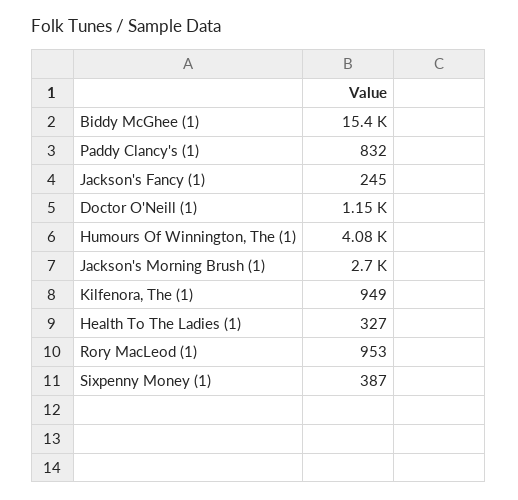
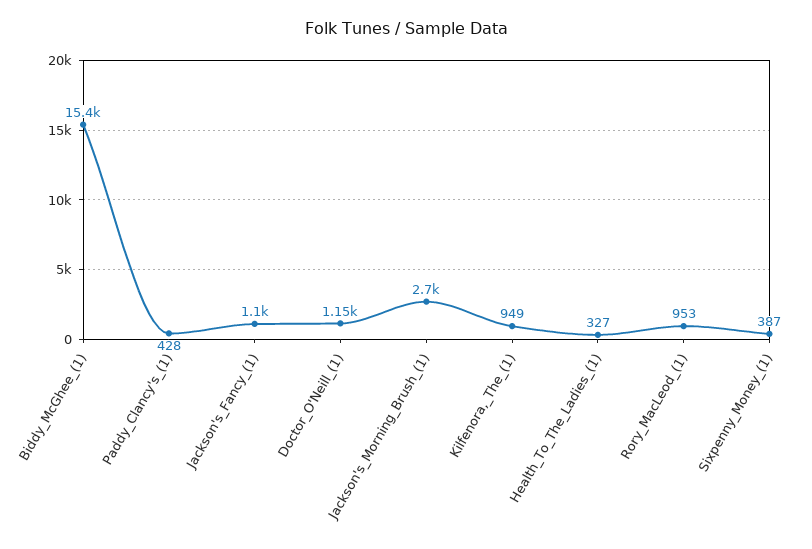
Paddy Clancy's (1): 832 -> 428
Jackson's Fancy (1): 245 -> 1100
Humours Of Winnington, The (1): 4080 -> none

